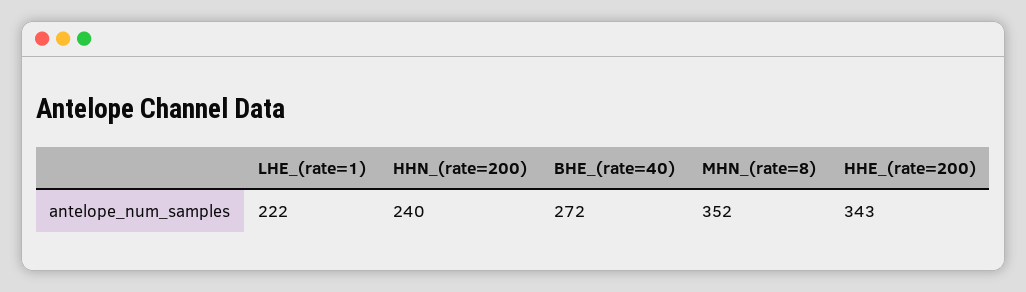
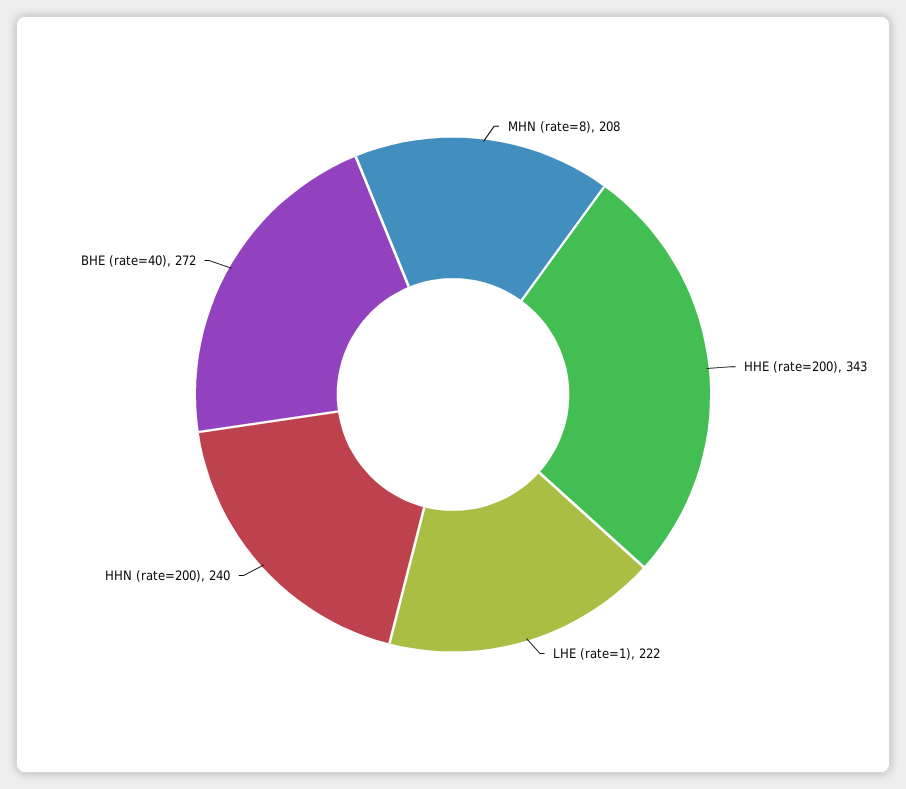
MHN_(rate=8): 352 -> 208

